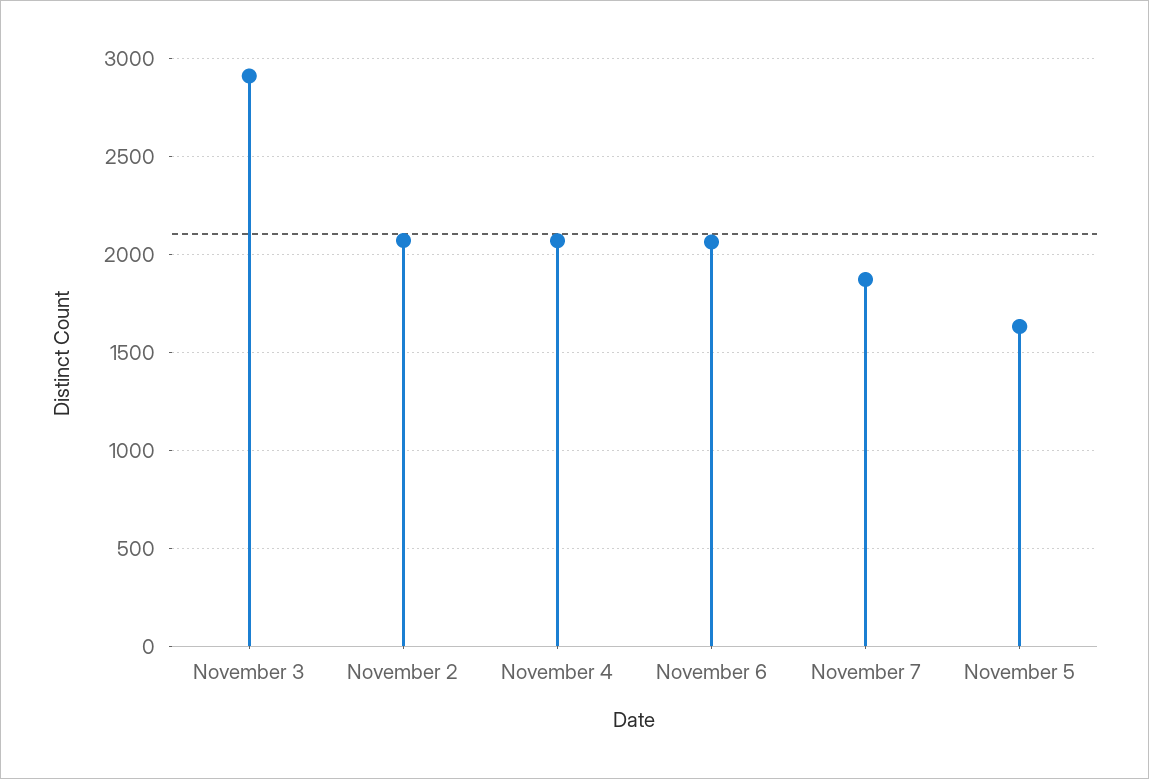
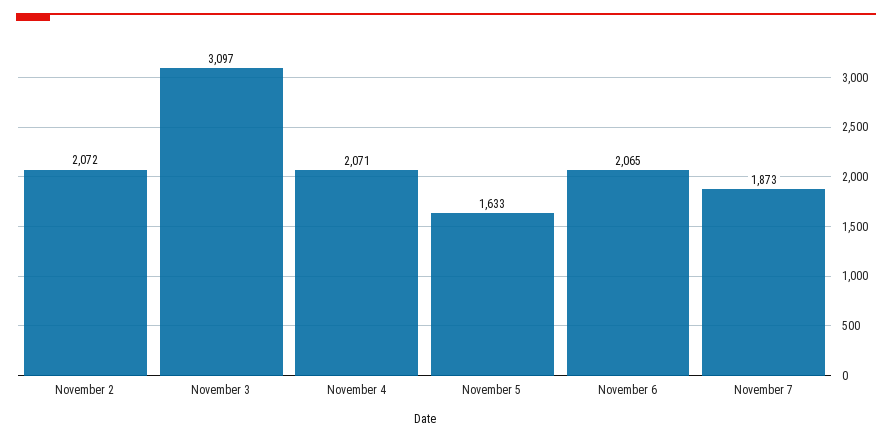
November 3: 2900 -> 3097

